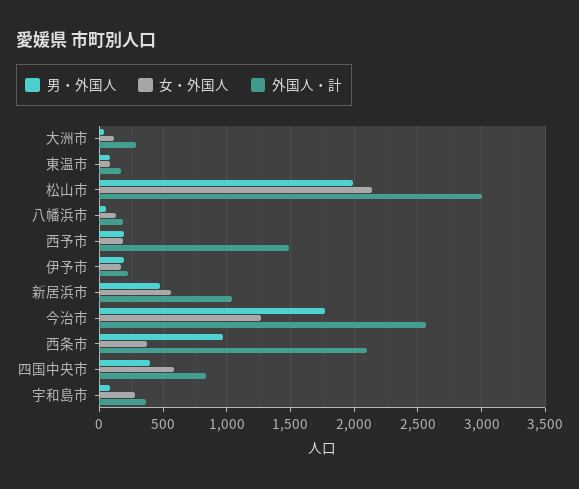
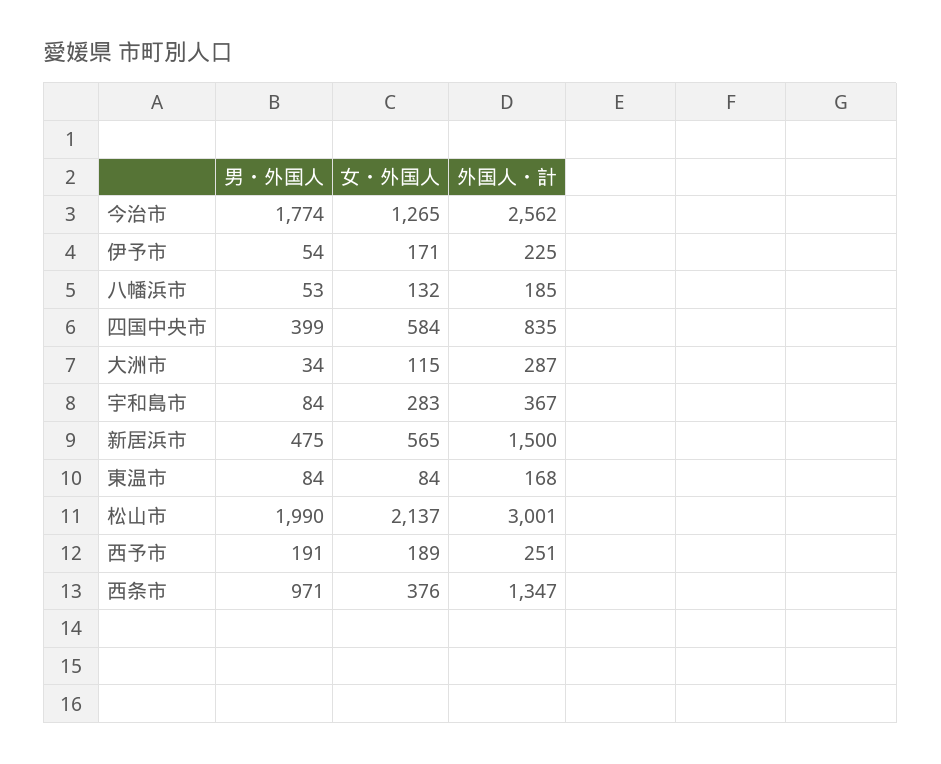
外国人・計, 西予市: 1500 -> 251
男・外国人, 伊予市: 200 -> 54
外国人・計, 新居浜市: 1050 -> 1500
外国人・計, 西条市: 2100 -> 1347

